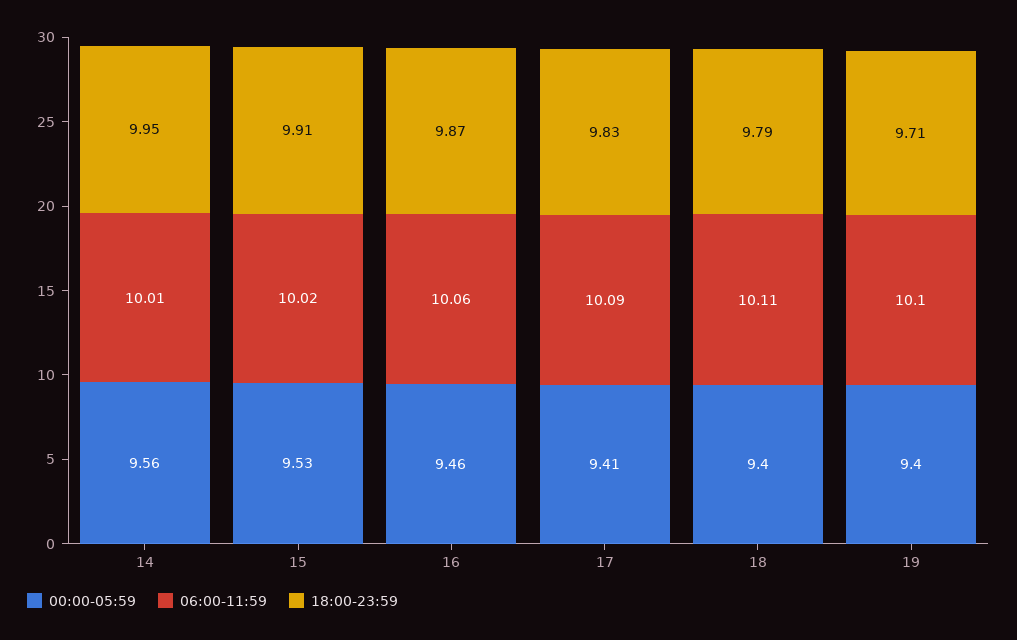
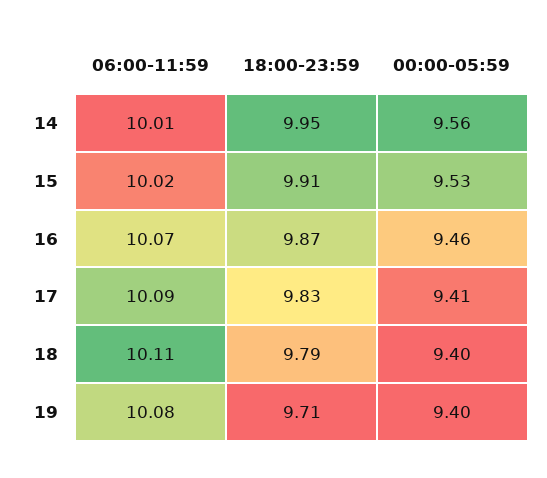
06:00-11:59, 16: 10.06 -> 10.07
06:00-11:59, 19: 10.1 -> 10.08

